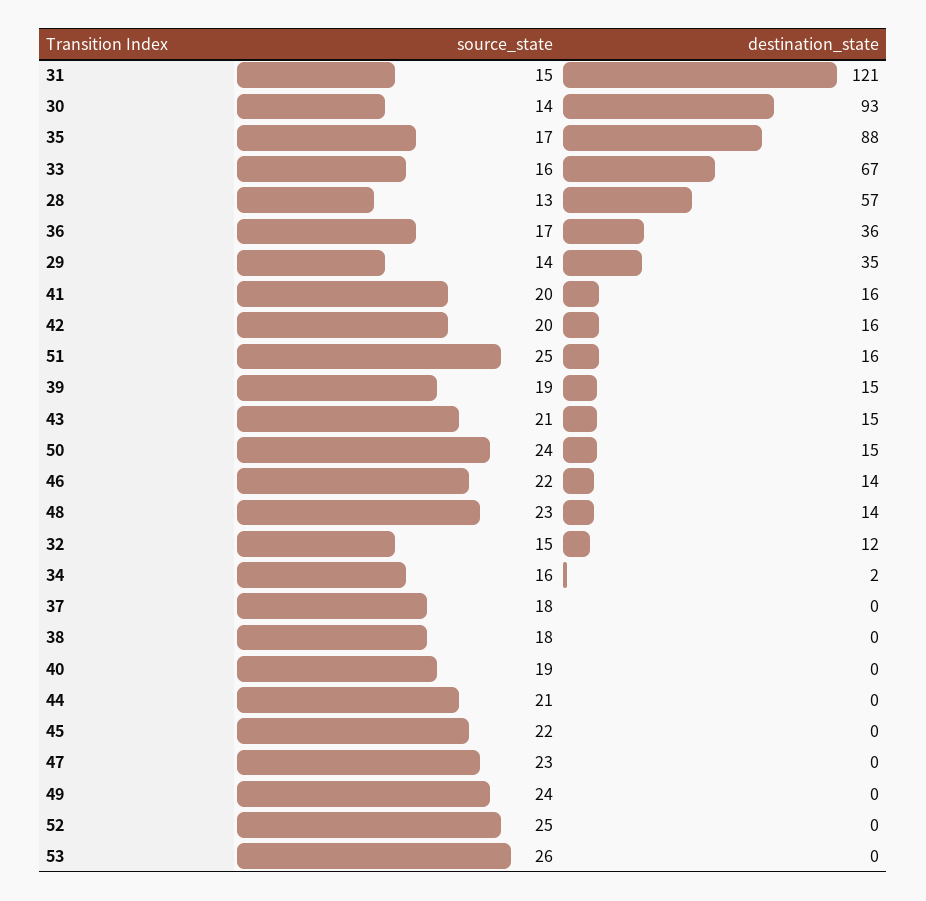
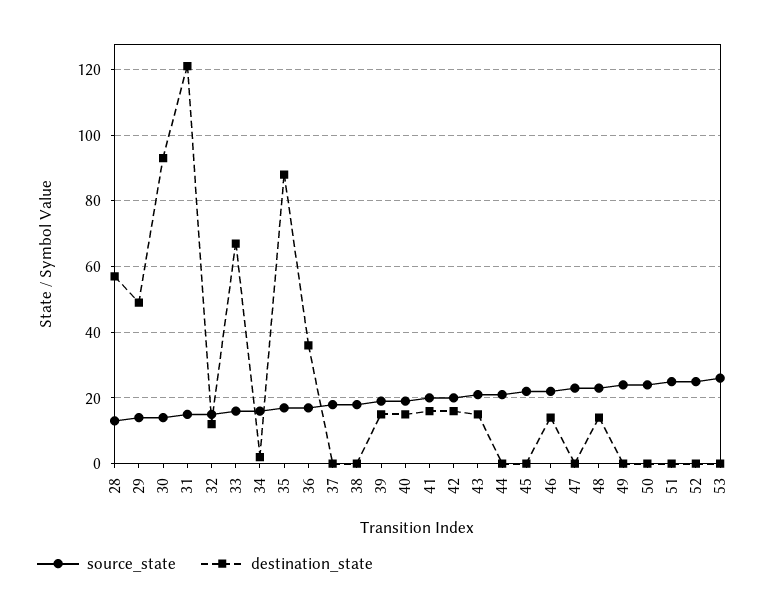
destination_state, 29: 35 -> 50
destination_state, 51: 16 -> 0
destination_state, 50: 15 -> 0
destination_state, 40: 0 -> 15

